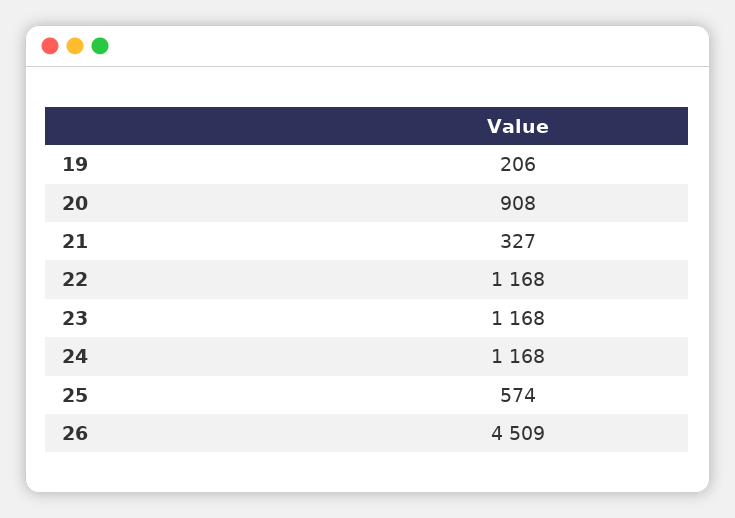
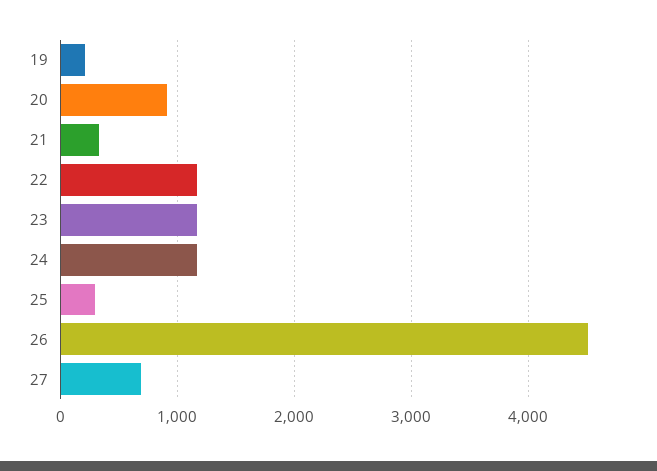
25: 574 -> 300
27: none -> 700

